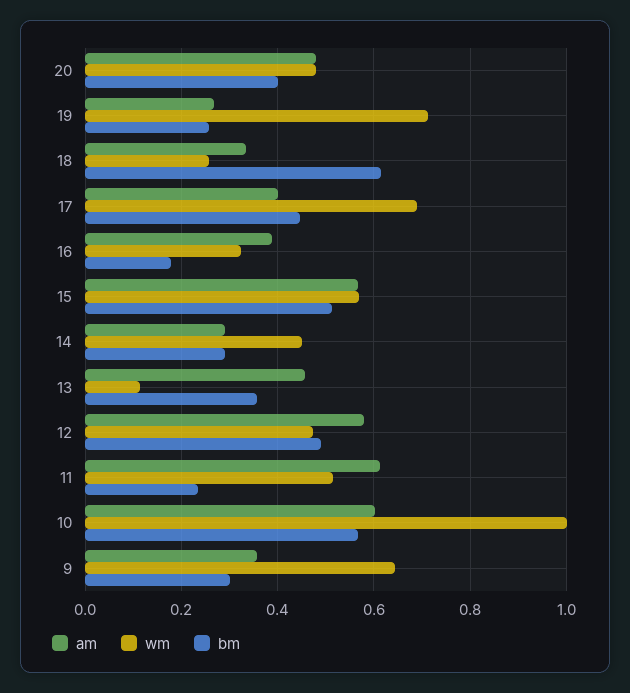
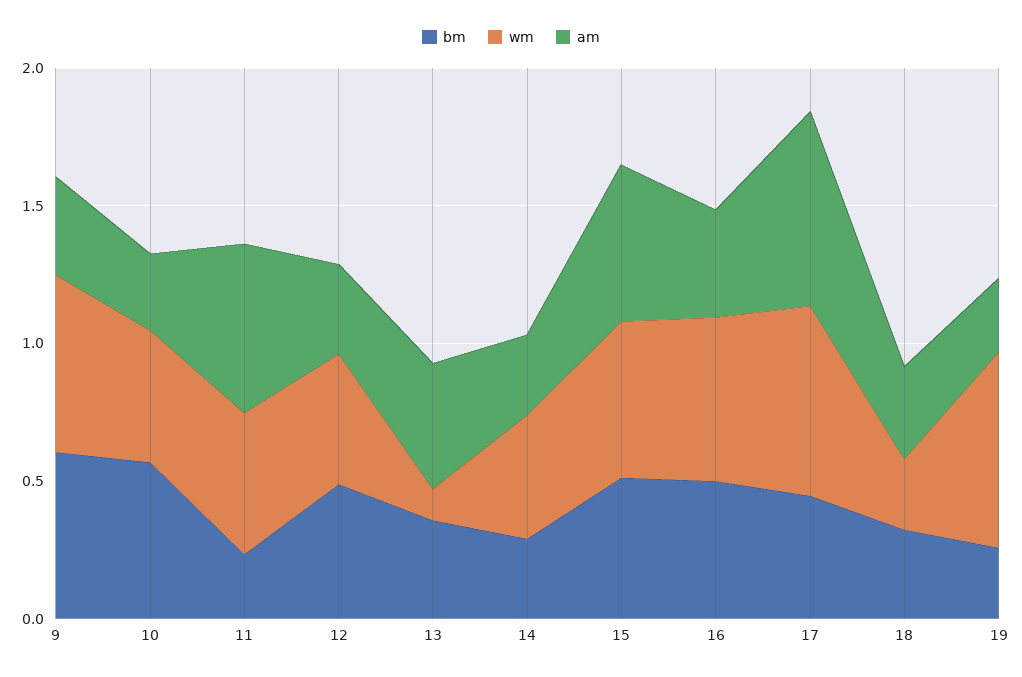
am, 20: 0.48 -> none
wm, 20: 0.48 -> none
bm, 20: 0.4 -> none
bm, 18: 0.62 -> 0.3
am, 17: 0.4 -> 0.7
wm, 16: 0.32 -> 0.6
bm, 16: 0.18 -> 0.5
am, 12: 0.58 -> 0.3
am, 10: 0.6 -> 0.3
wm, 10: 1 -> 0.5
bm, 9: 0.3 -> 0.6

